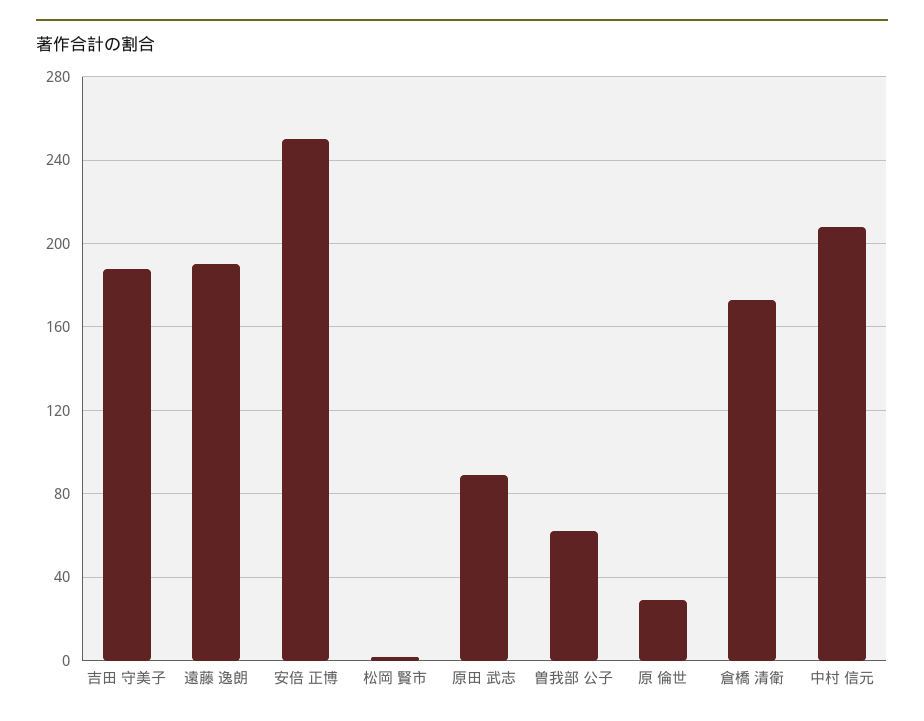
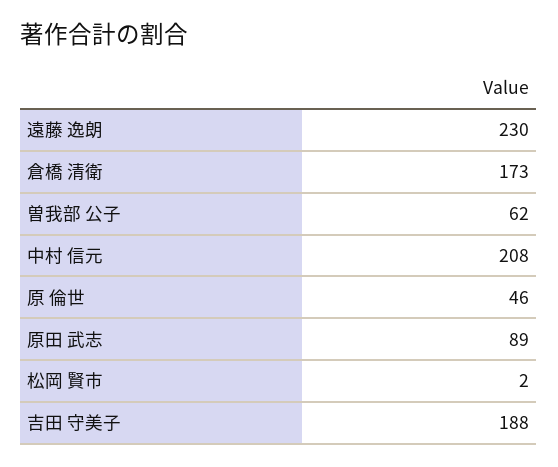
遠藤 逸朗: 190 -> 230
安倍 正博: 250 -> none
原 倫世: 30 -> 46

